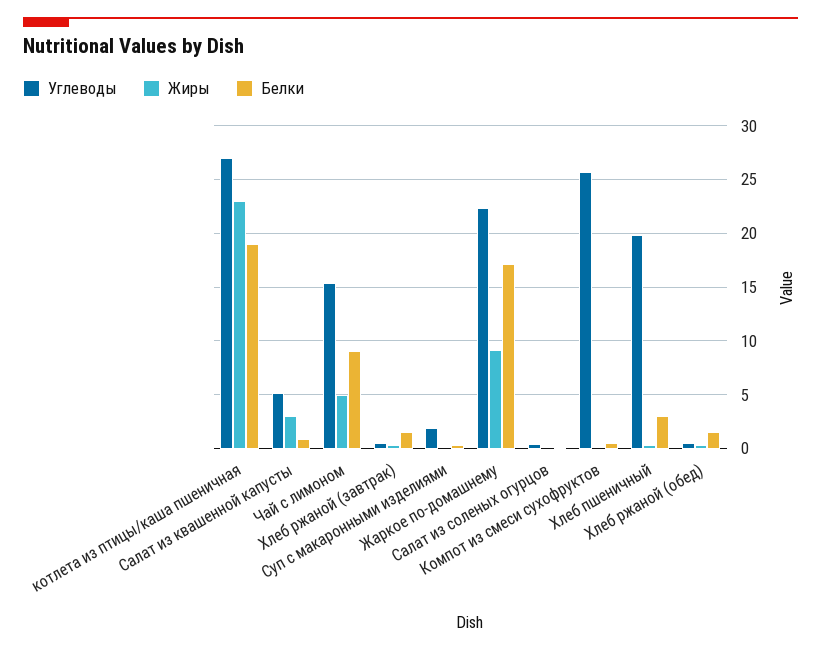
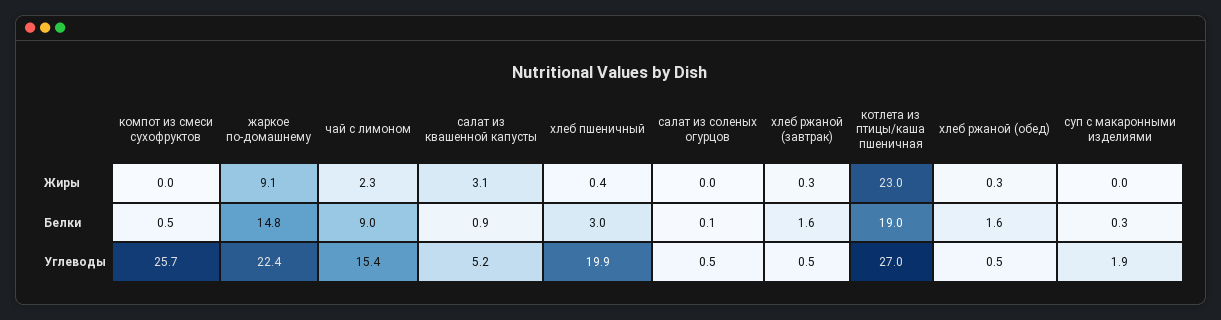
Жиры, Чай с лимоном: 5 -> 2.3
Белки, Жаркое по-домашнему: 17 -> 14.8

